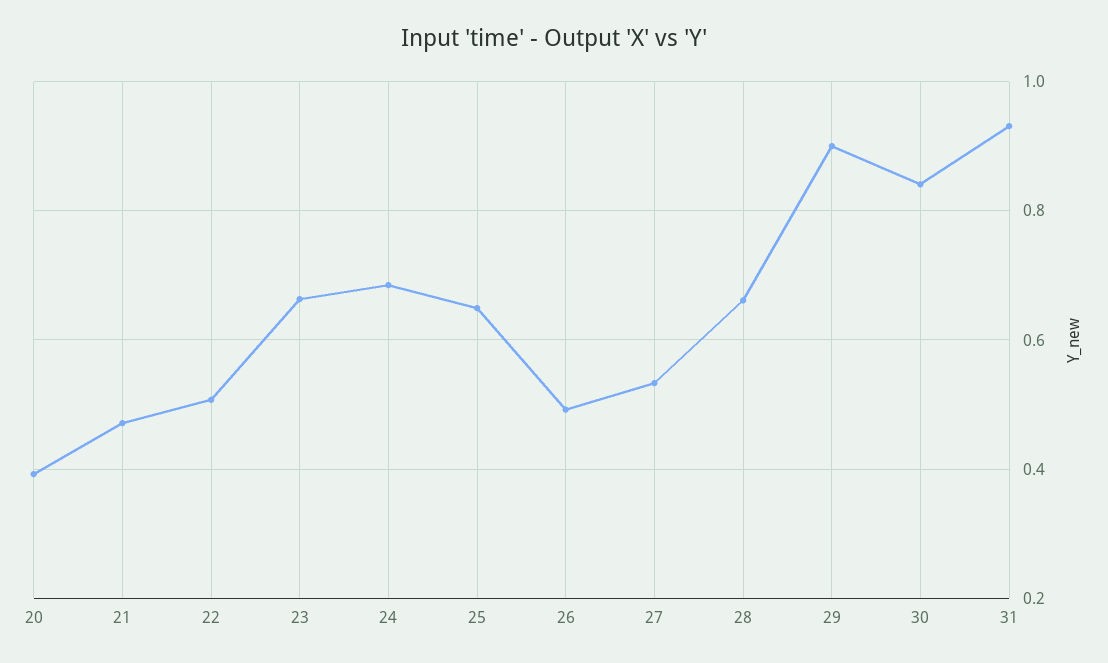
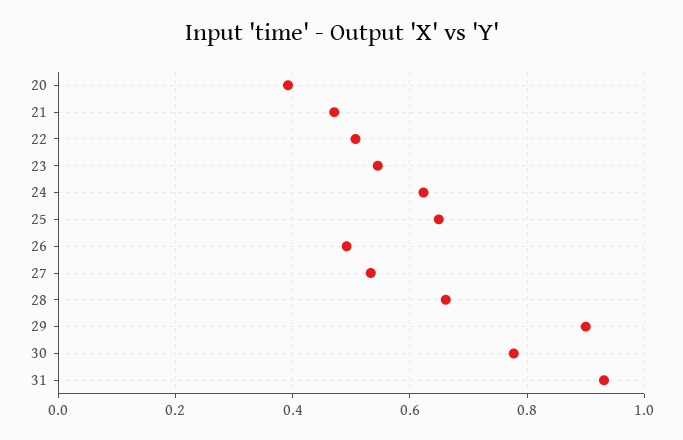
23: 0.66 -> 0.54
24: 0.68 -> 0.62
30: 0.84 -> 0.78

